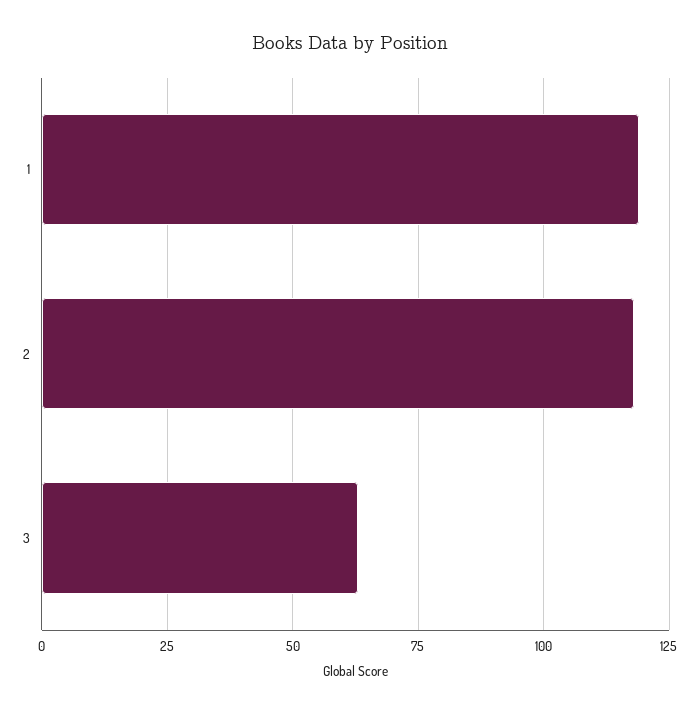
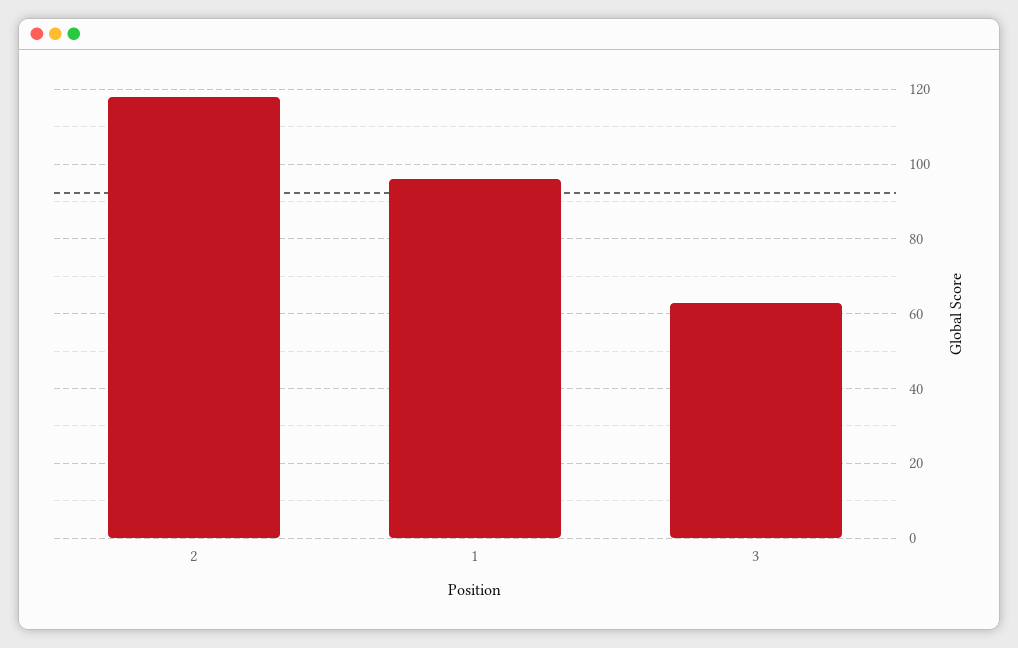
1: 120 -> 95

